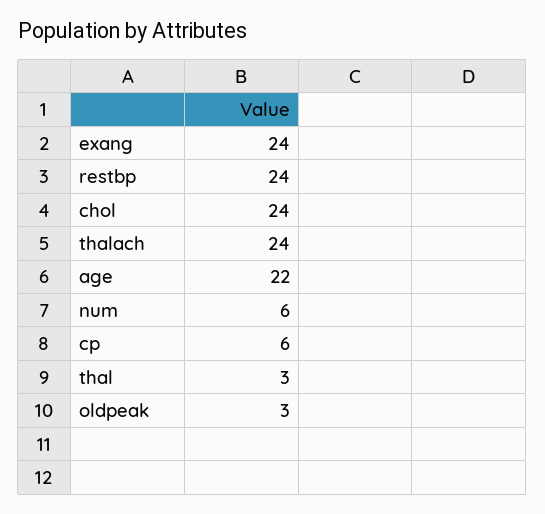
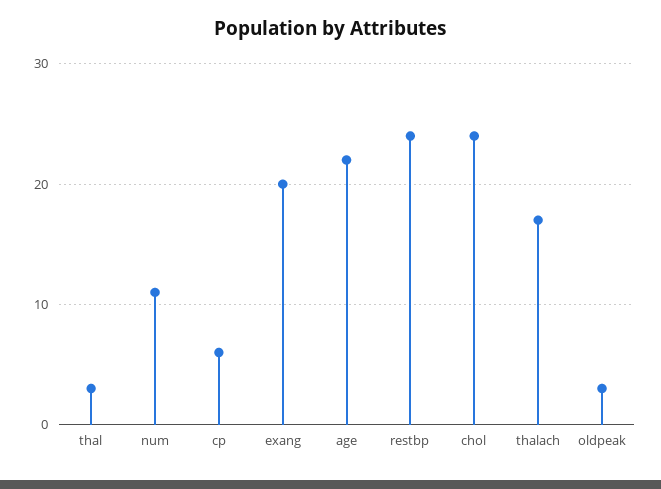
exang: 24 -> 20
thalach: 24 -> 17
num: 6 -> 11

